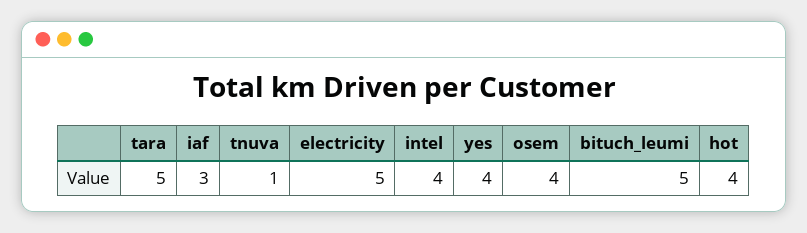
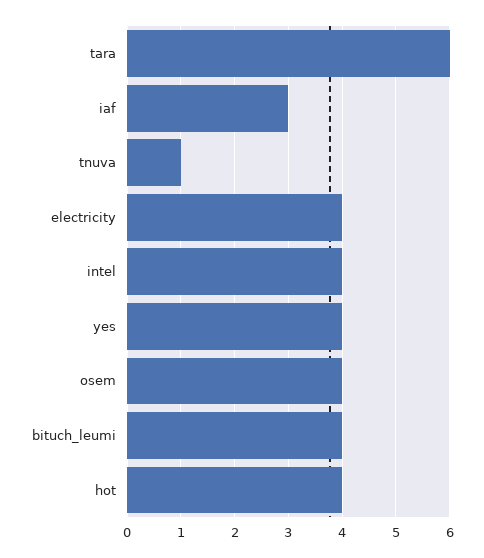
tara: 5 -> 6
electricity: 5 -> 4
bituch_leumi: 5 -> 4

